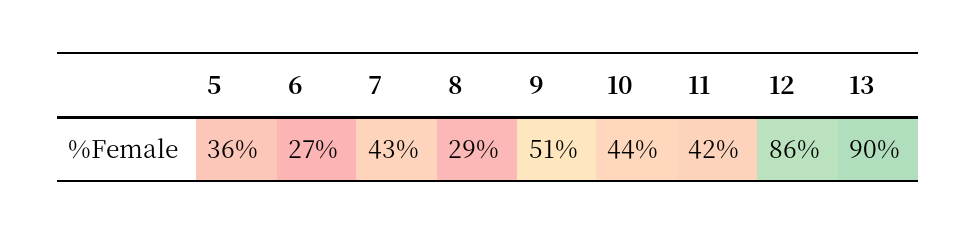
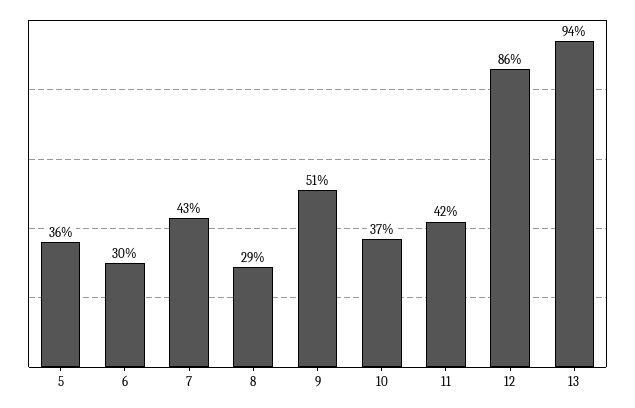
6: 27 -> 30
10: 44 -> 37
13: 90 -> 94

